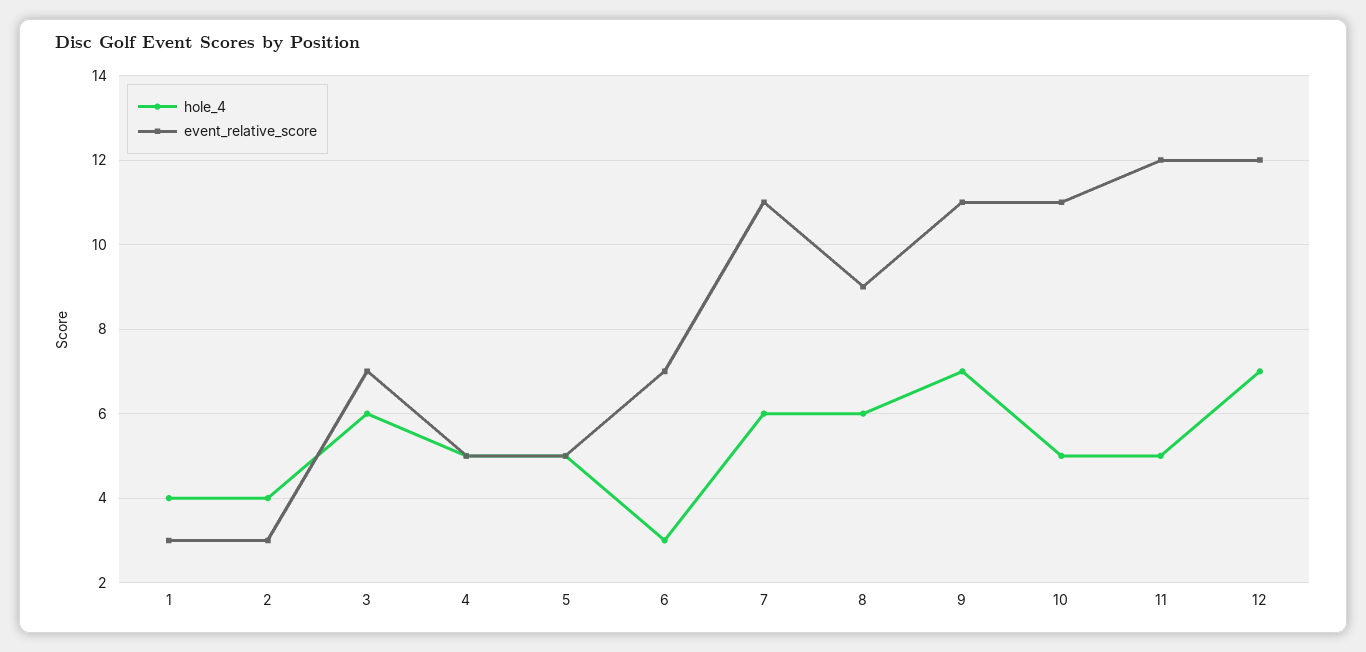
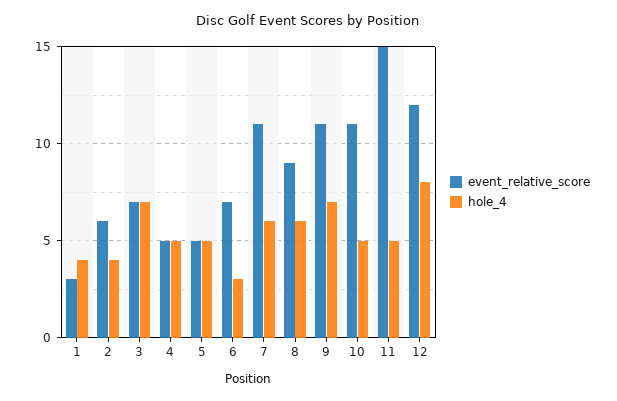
event_relative_score, 2: 3 -> 6
hole_4, 3: 6 -> 7
event_relative_score, 11: 12 -> 15
hole_4, 12: 7 -> 8

